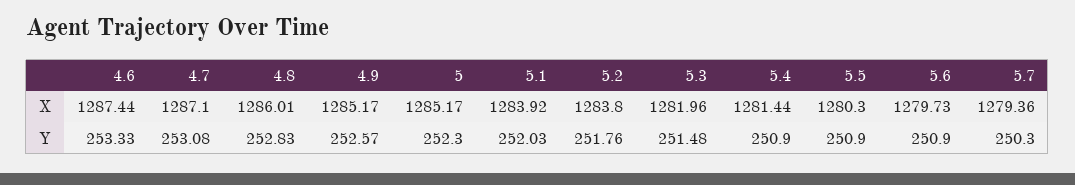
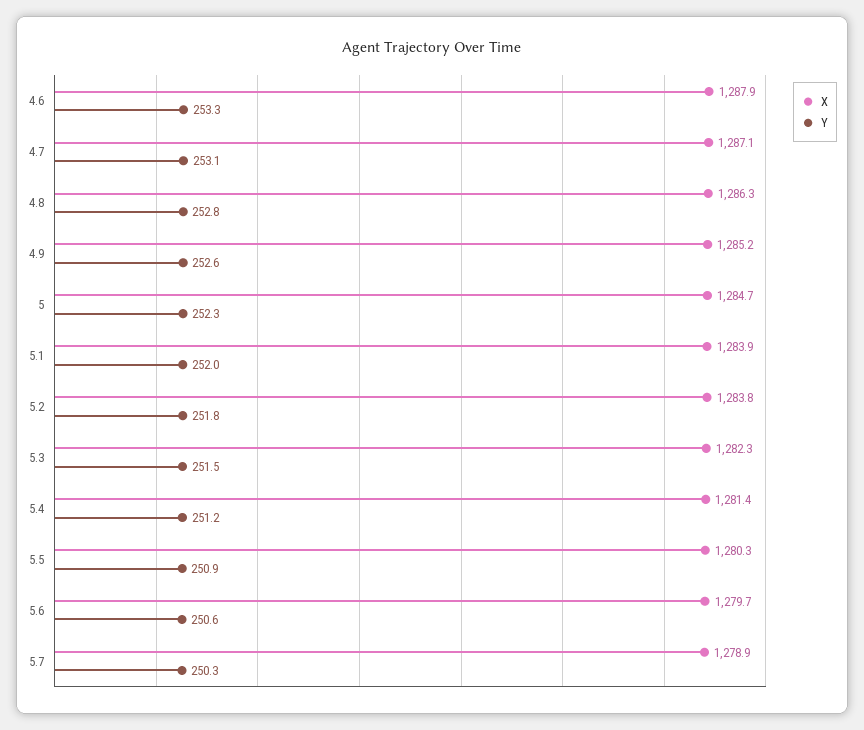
X, 4.6: 1287.44 -> 1287.9
X, 4.8: 1286.01 -> 1286.3
X, 5: 1285.17 -> 1284.7
X, 5.3: 1281.96 -> 1282.3
X, 5.7: 1279.36 -> 1278.9
Y, 5.4: 250.9 -> 251.2
Y, 5.6: 250.9 -> 250.6

